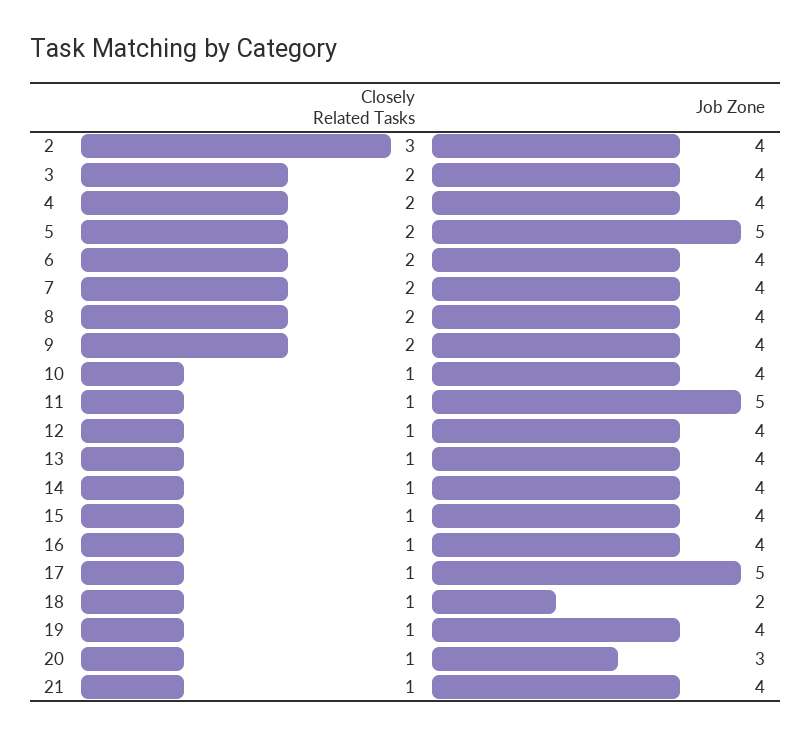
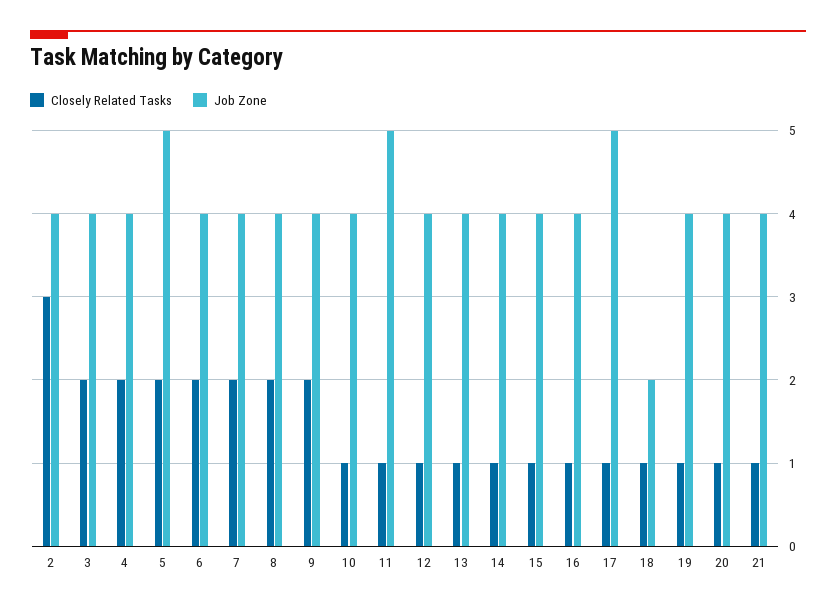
Job Zone, 20: 3 -> 4

